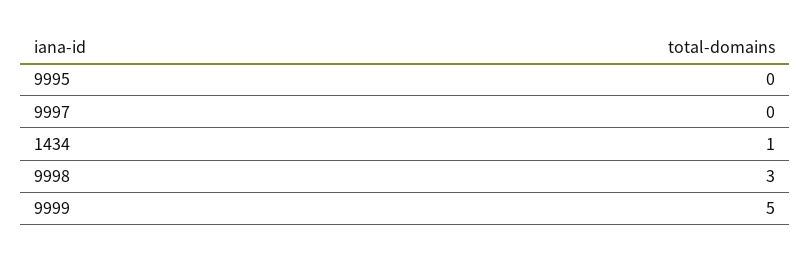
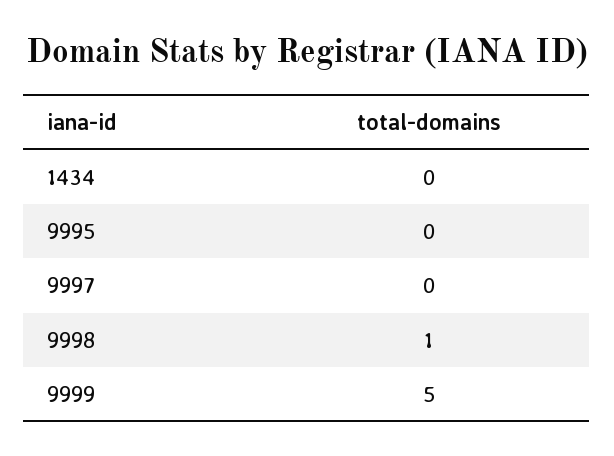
1434: 1 -> 0
9998: 3 -> 1

